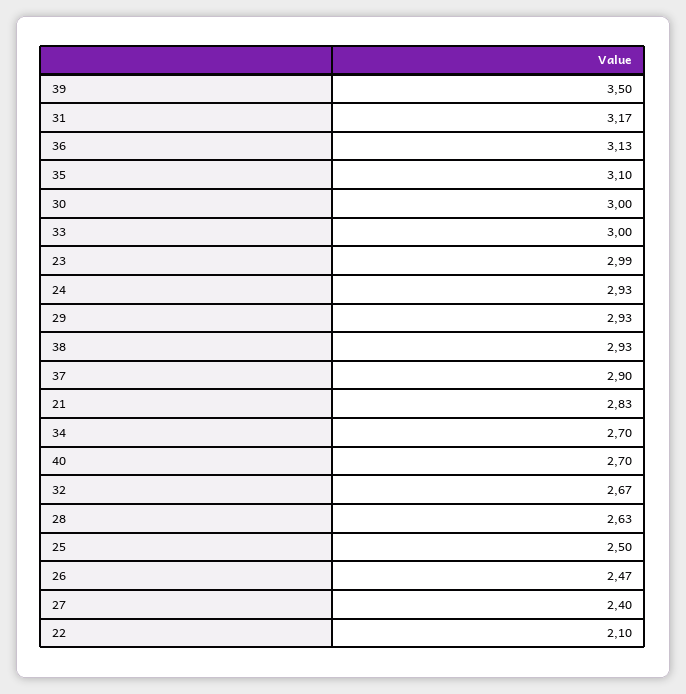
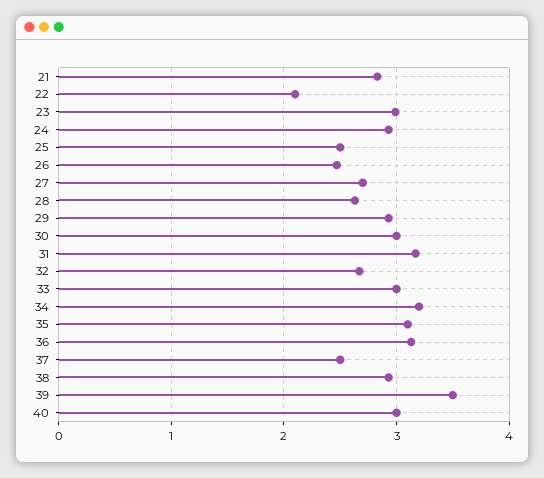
37: 2.9 -> 2.5
34: 2.7 -> 3.2
40: 2.7 -> 3
27: 2.4 -> 2.7

